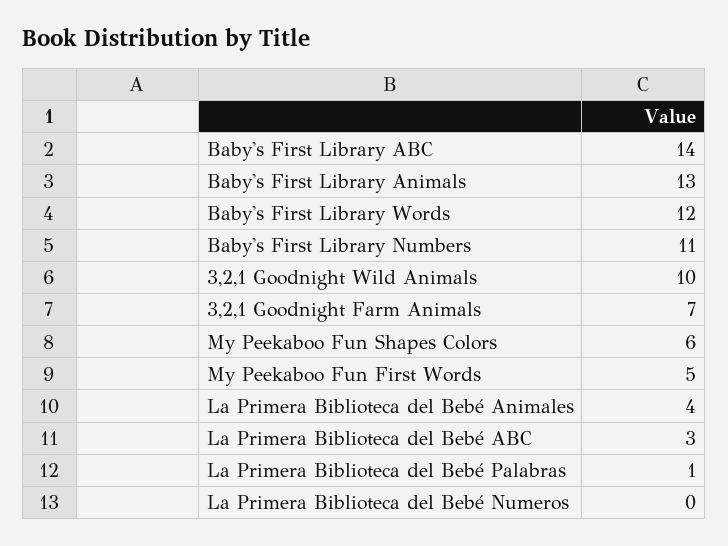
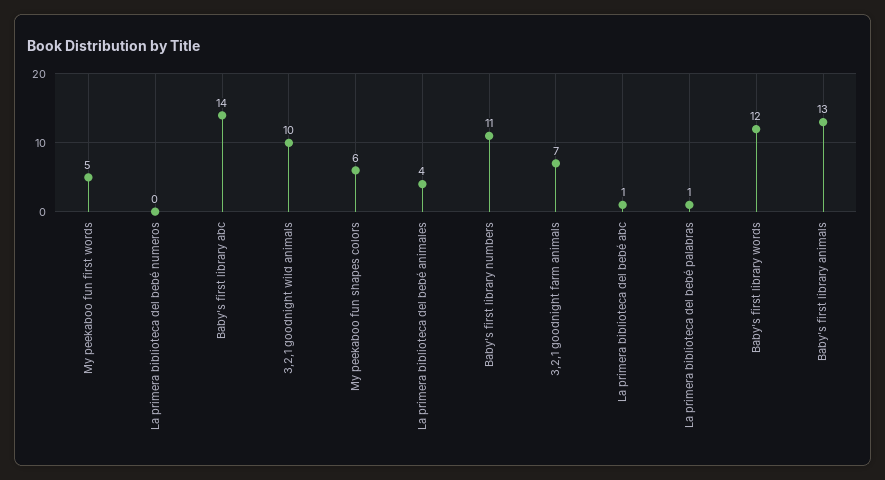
La Primera Biblioteca del Bebé ABC: 3 -> 1

